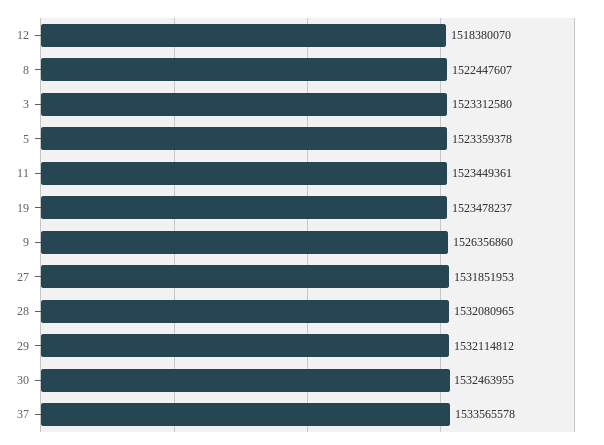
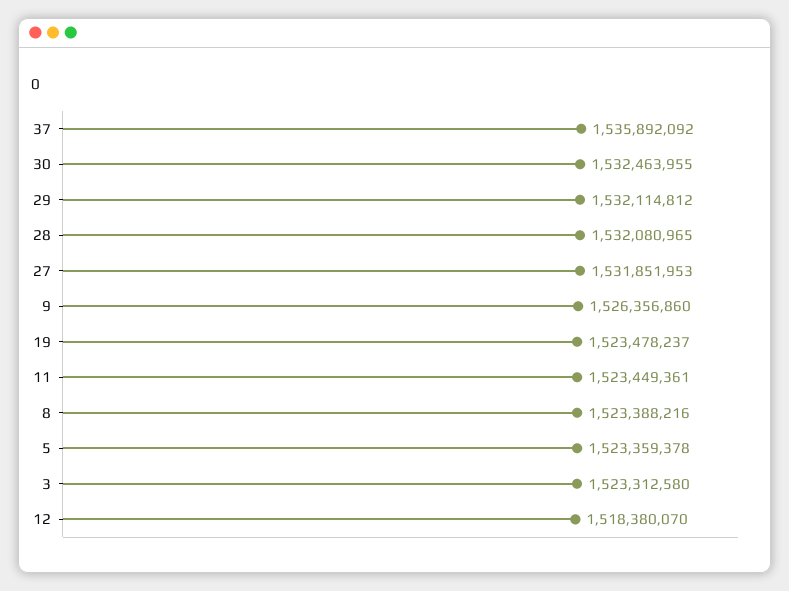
8: 1522447607 -> 1523388216
37: 1533565578 -> 1535892092

